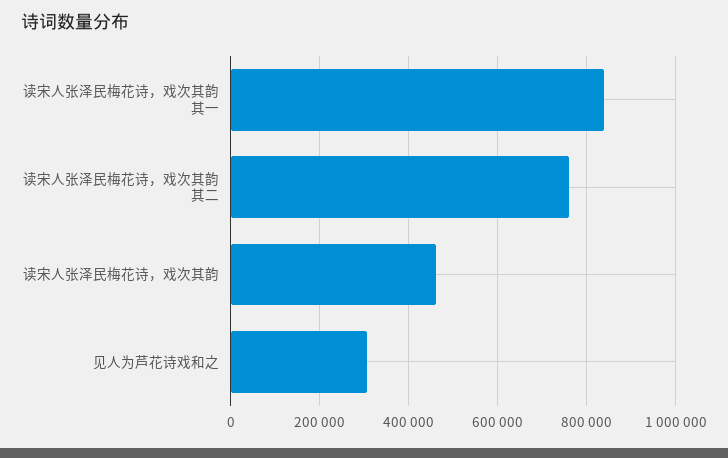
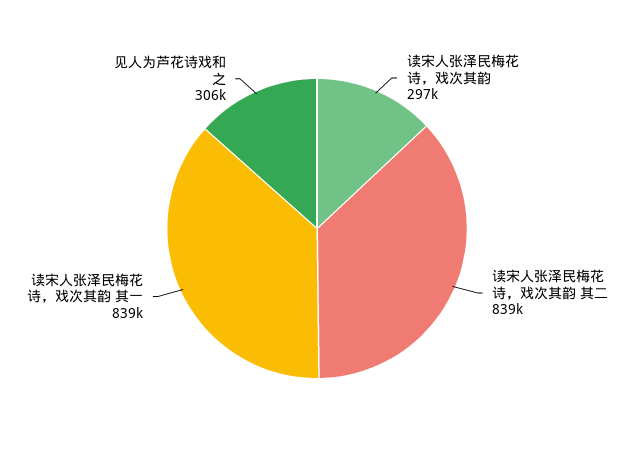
读宋人张泽民梅花诗，戏次其韵 其二: 760000 -> 839000
读宋人张泽民梅花诗，戏次其韵: 460000 -> 297000

